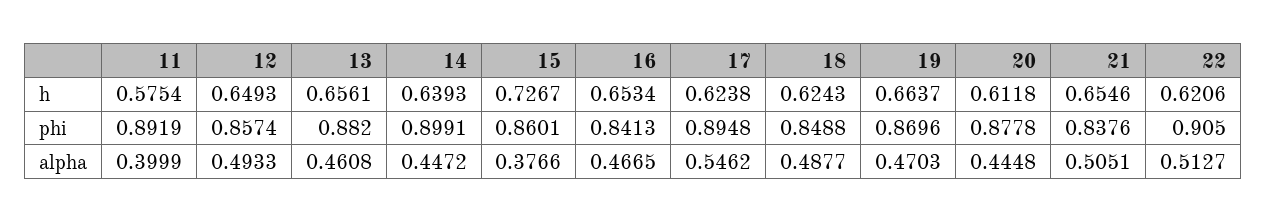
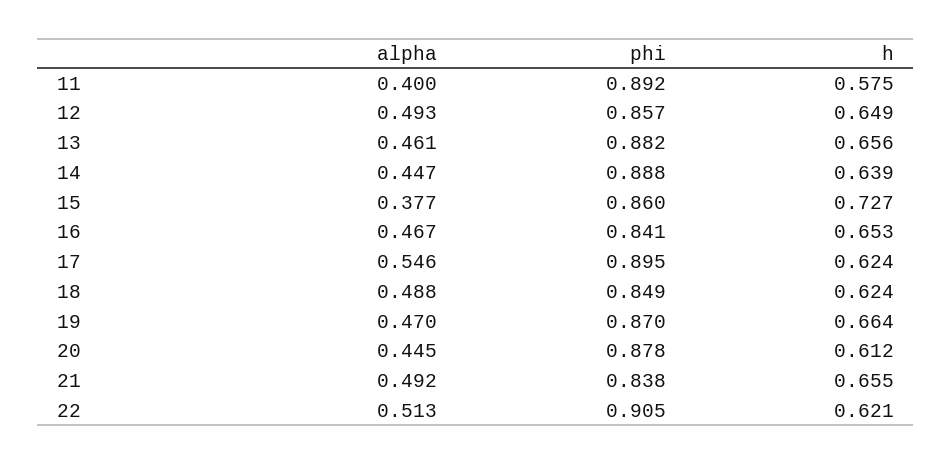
14, phi: 0.8991 -> 0.888
21, alpha: 0.5051 -> 0.492

